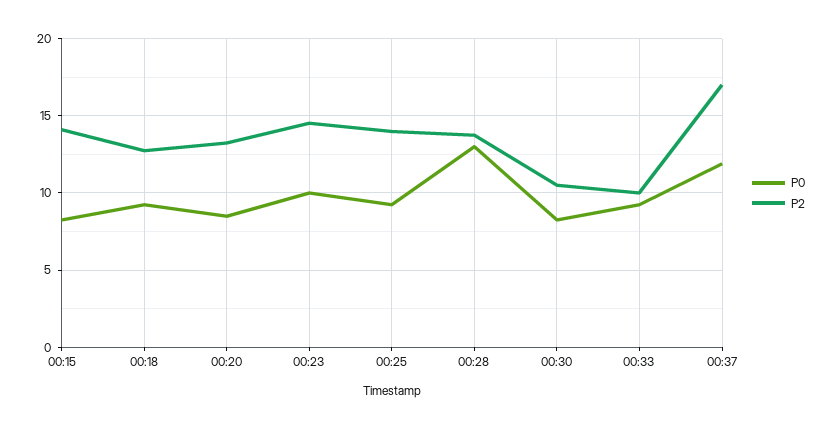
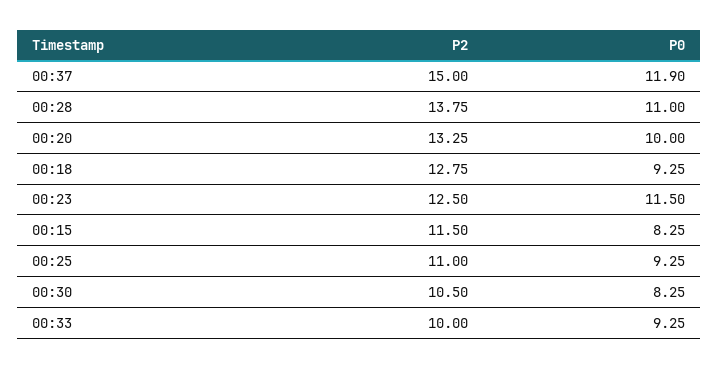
P2, 00:15: 14 -> 11.5
P0, 00:20: 8.5 -> 10
P0, 00:23: 10 -> 11.5
P2, 00:23: 14.5 -> 12.5
P2, 00:25: 14 -> 11
P0, 00:28: 13 -> 11
P2, 00:37: 17 -> 15

